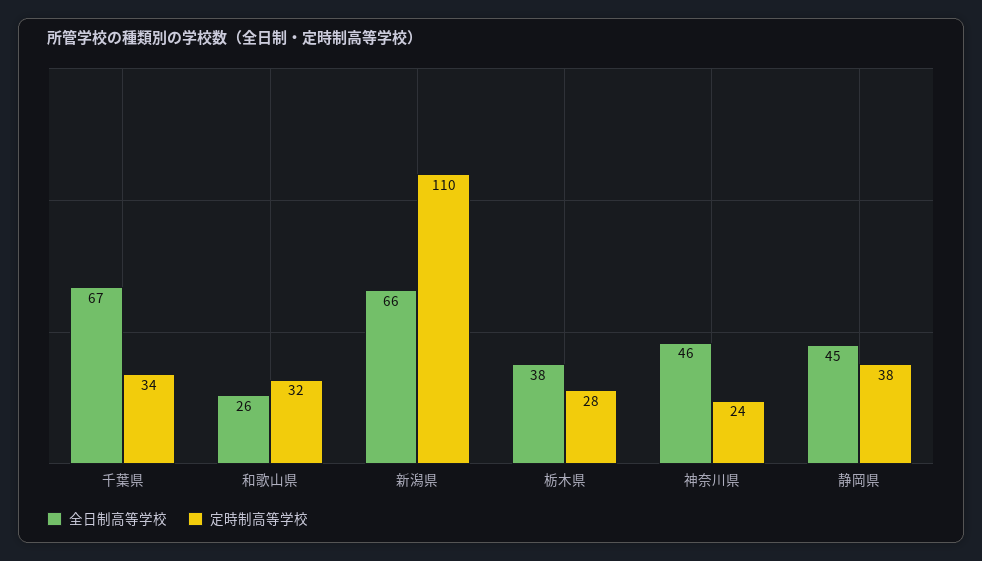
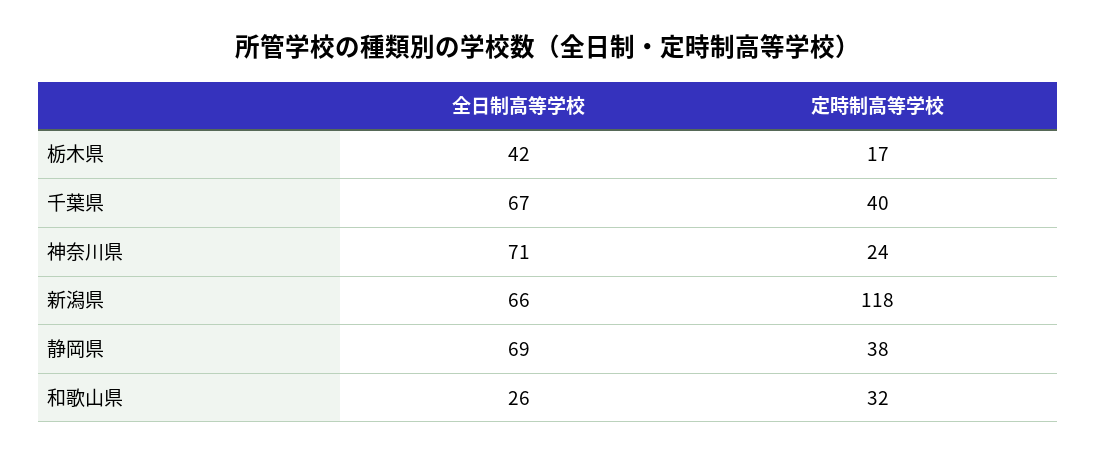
定時制高等学校, 千葉県: 34 -> 40
定時制高等学校, 新潟県: 110 -> 118
全日制高等学校, 栃木県: 38 -> 42
定時制高等学校, 栃木県: 28 -> 17
全日制高等学校, 神奈川県: 46 -> 71
全日制高等学校, 静岡県: 45 -> 69

